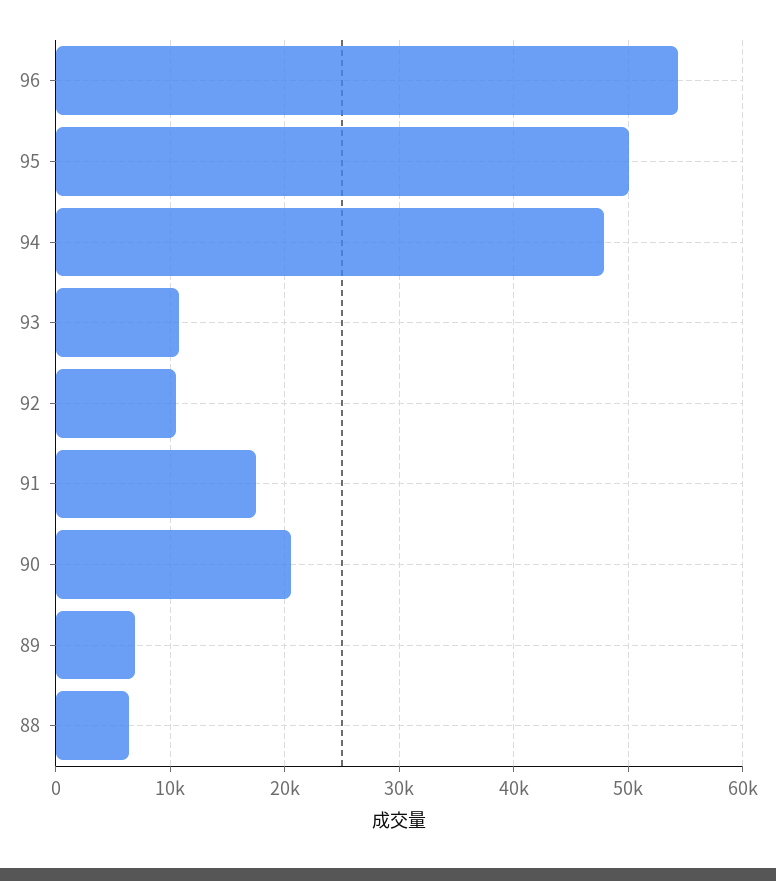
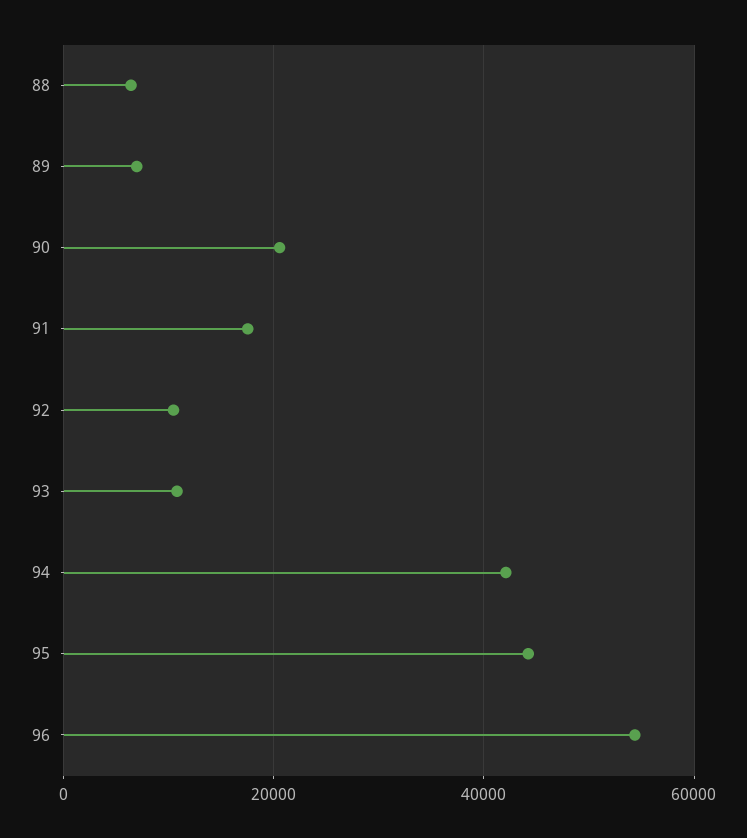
95: 50000 -> 44000
94: 48000 -> 42000

